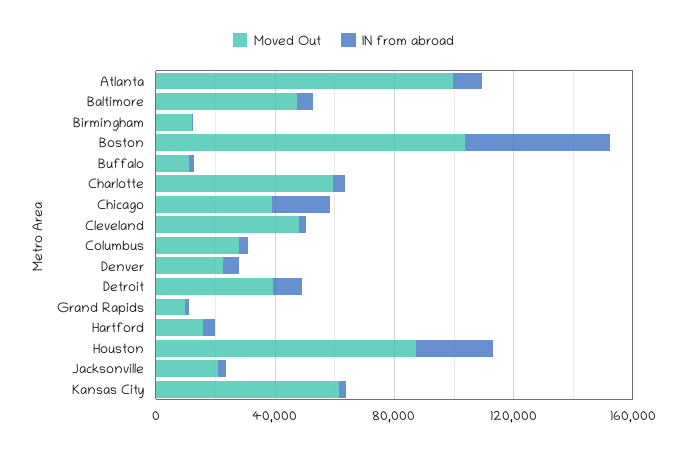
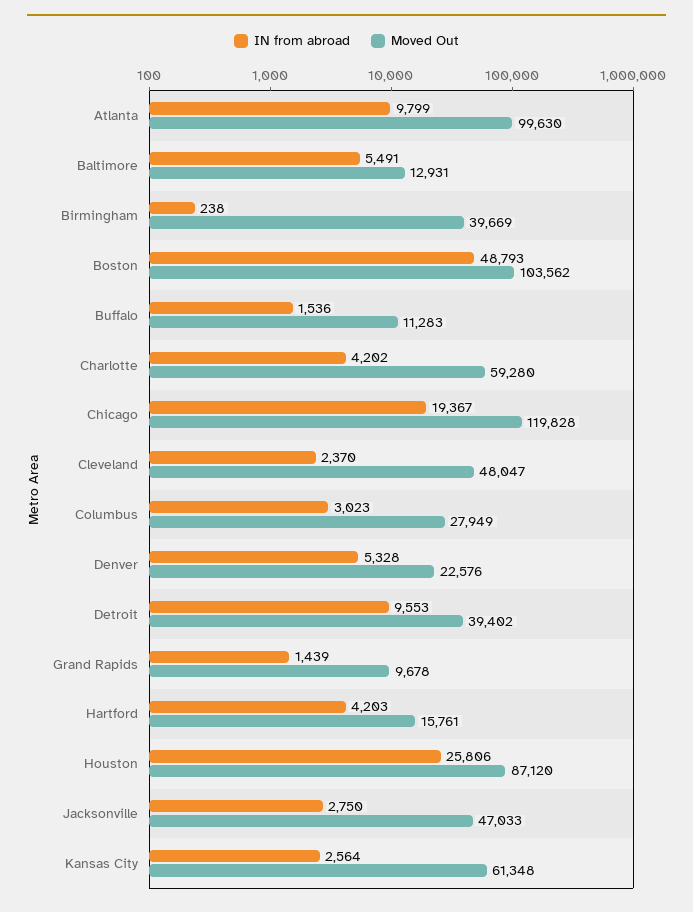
Moved Out, Baltimore: 50000 -> 12931
Moved Out, Birmingham: 10000 -> 39669
Moved Out, Chicago: 40000 -> 119828
Moved Out, Jacksonville: 20000 -> 47033

